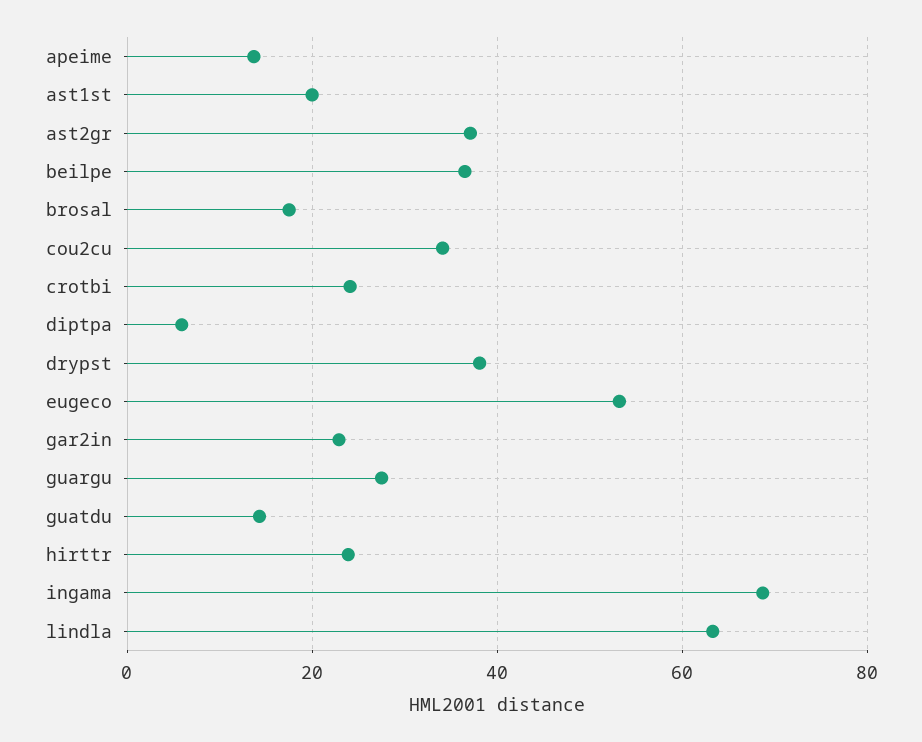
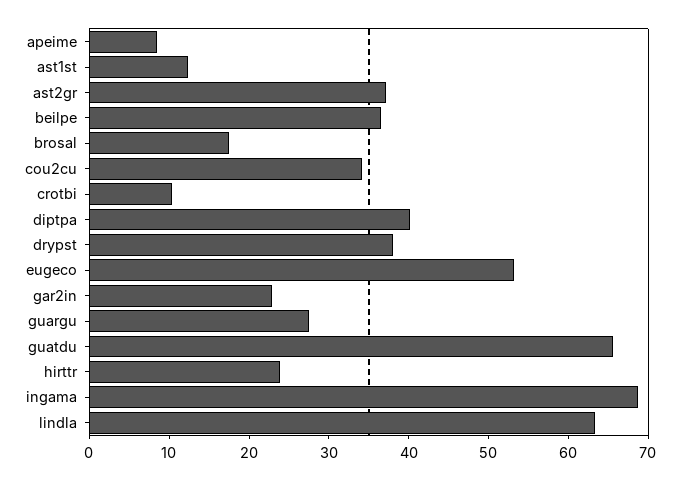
apeime: 14 -> 8
ast1st: 20 -> 12
crotbi: 24 -> 10
diptpa: 6 -> 40
guatdu: 14 -> 66

